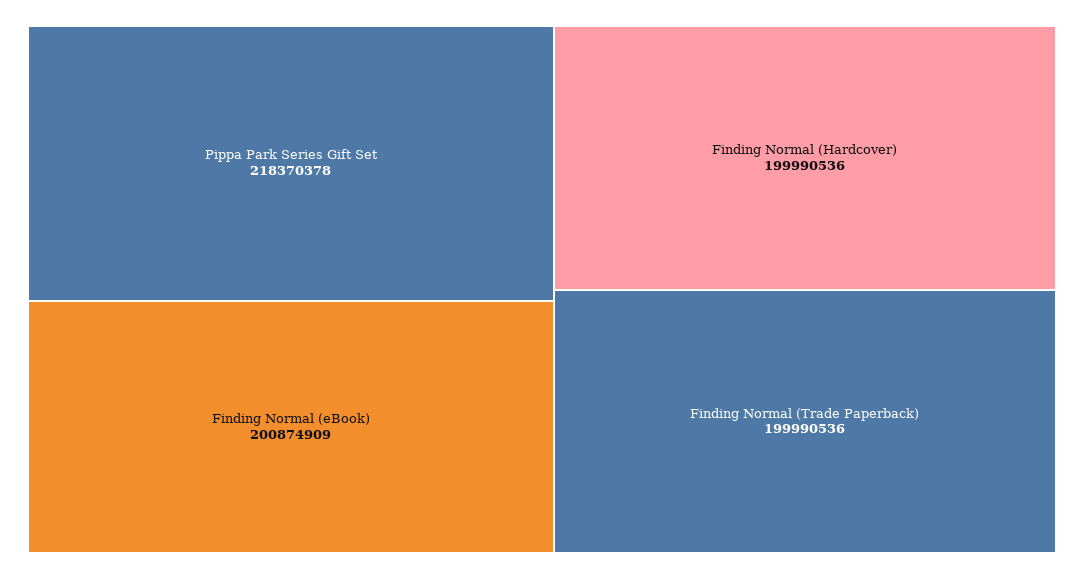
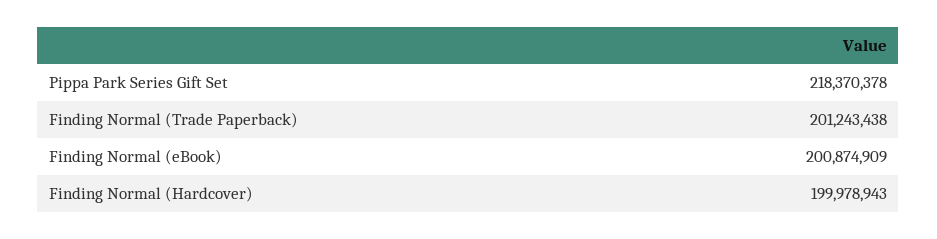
Finding Normal (Hardcover): 199990536 -> 199978943
Finding Normal (Trade Paperback): 199990536 -> 201243438

